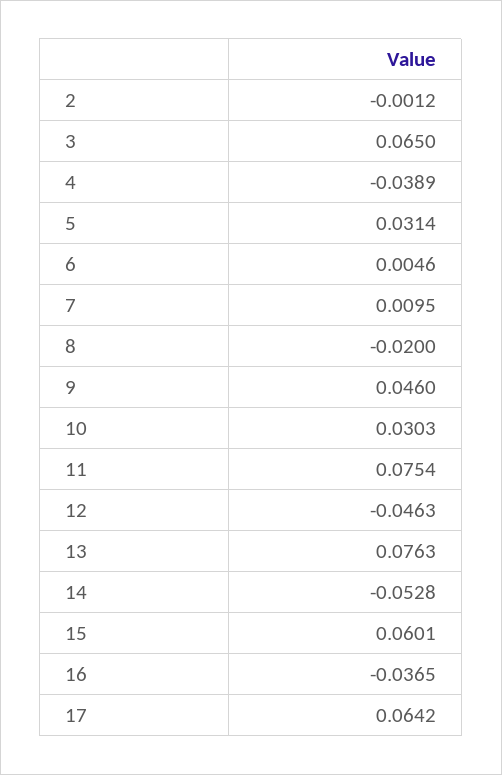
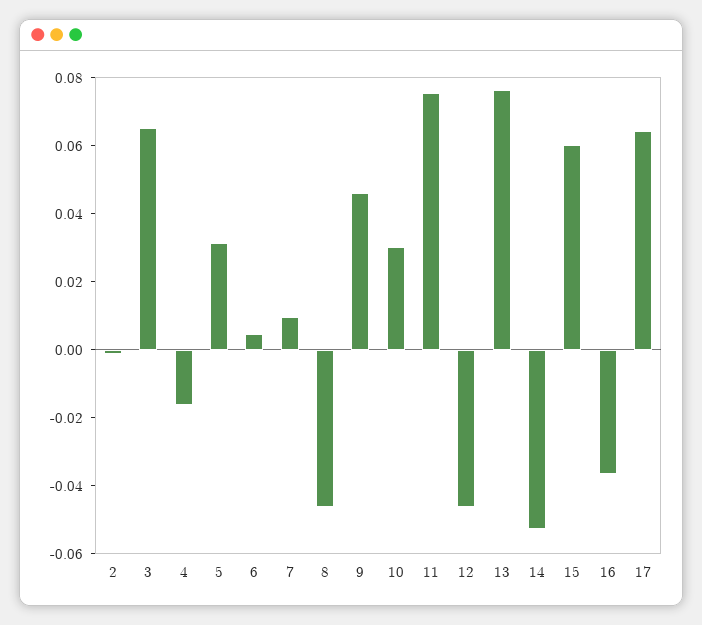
4: -0.0389 -> -0.015
8: -0.02 -> -0.045

